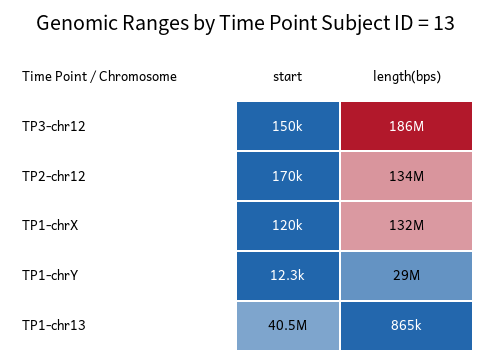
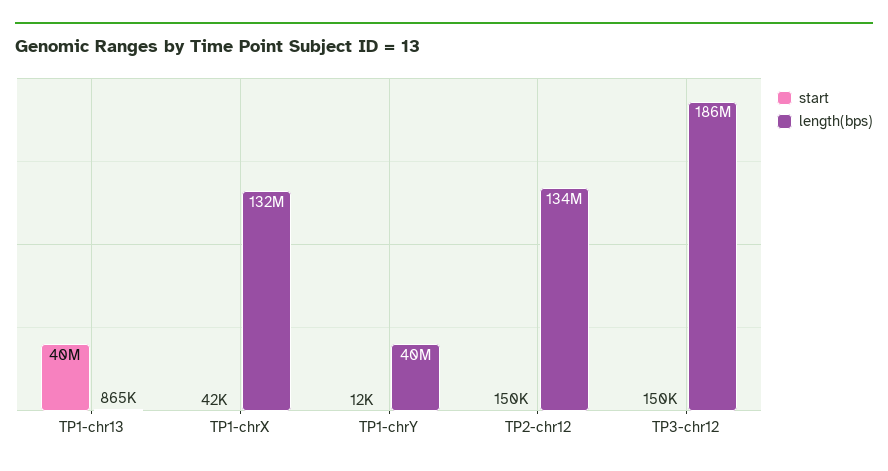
start, TP2-chr12: 170000 -> 150000
start, TP1-chrX: 120000 -> 42000
length(bps), TP1-chrY: 29000000 -> 40000000

